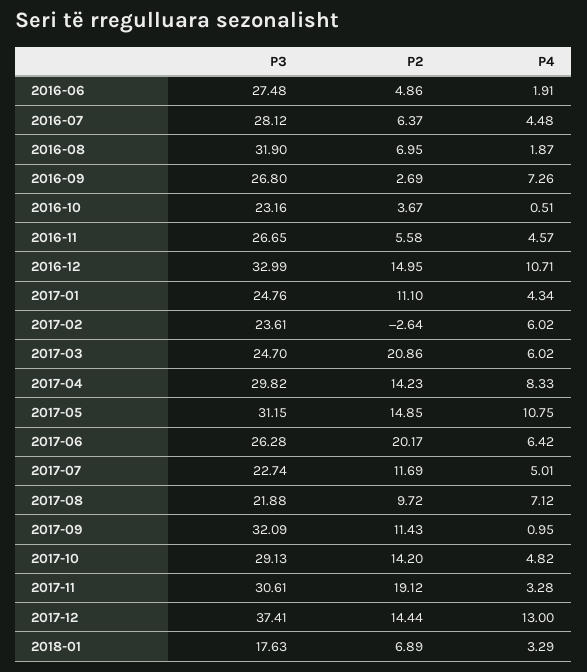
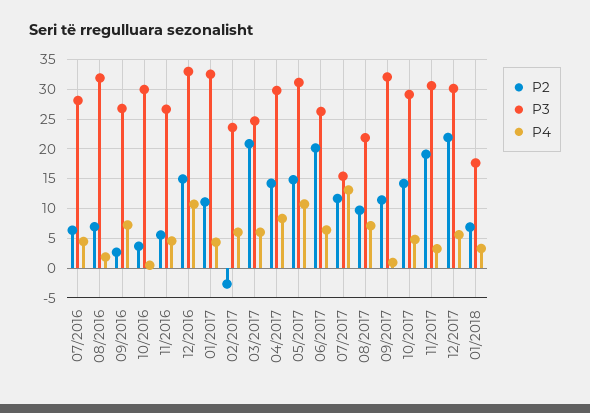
P3, 2016-06: 27.48 -> none
P2, 2016-06: 4.86 -> none
P4, 2016-06: 1.91 -> none
P3, 2016-10: 23.16 -> 30
P3, 2017-01: 24.76 -> 32.5
P3, 2017-07: 22.74 -> 15
P4, 2017-07: 5.01 -> 12.5
P3, 2017-12: 37.41 -> 30
P2, 2017-12: 14.44 -> 22.5
P4, 2017-12: 13 -> 5

